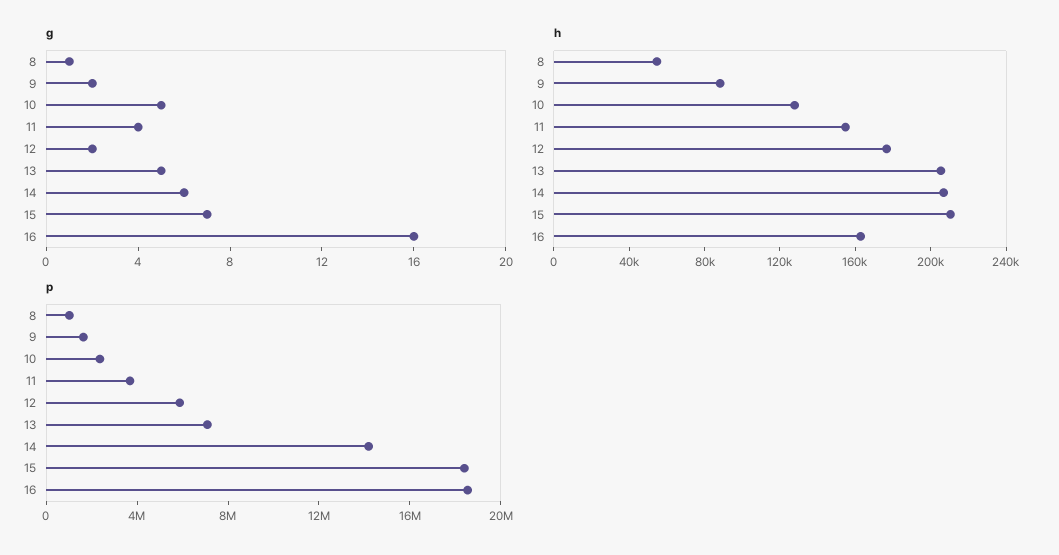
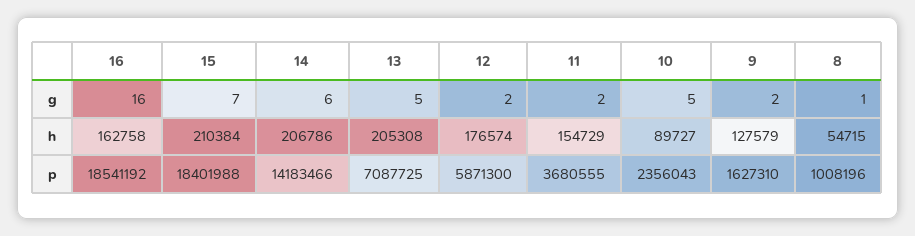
g, 11: 4 -> 2
h, 9: 90000 -> 127579
h, 10: 130000 -> 89727

